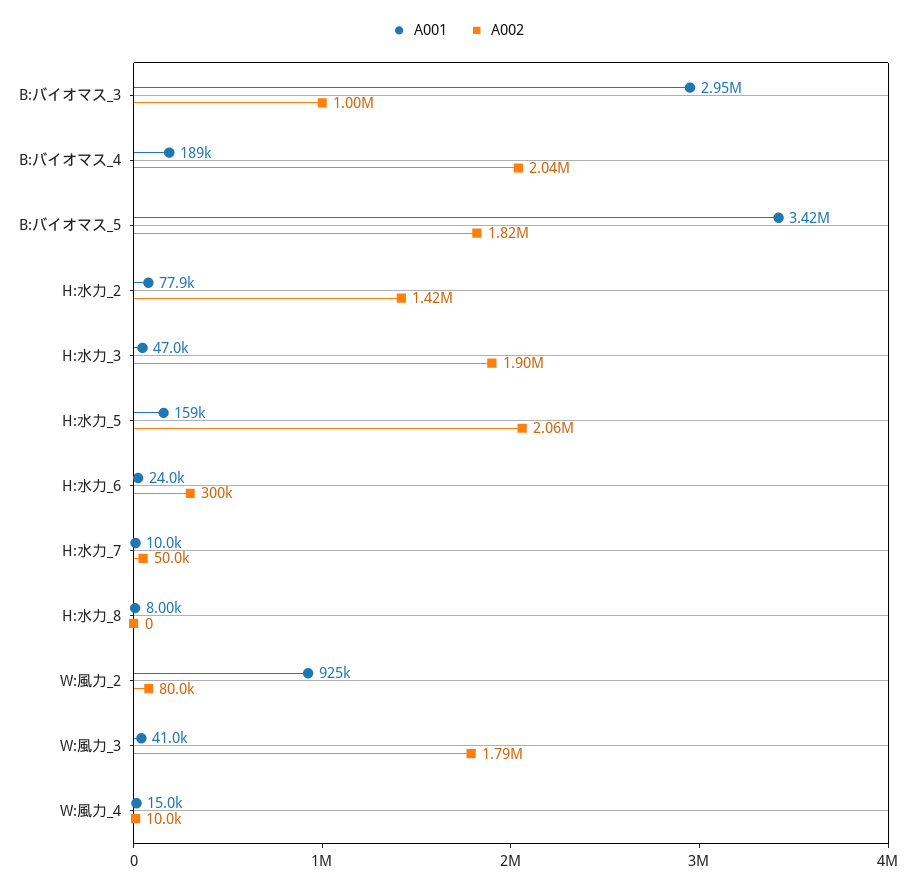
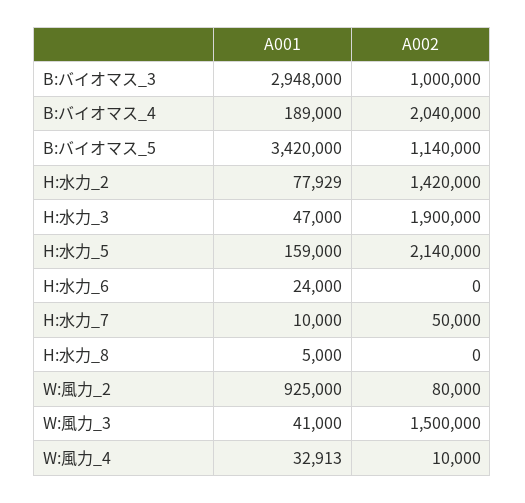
A002, B:バイオマス_5: 1820000 -> 1140000
A002, H:水力_5: 2060000 -> 2140000
A002, H:水力_6: 300000 -> 0
A001, H:水力_8: 8000 -> 5000
A002, W:風力_3: 1790000 -> 1500000
A001, W:風力_4: 15000 -> 32913

